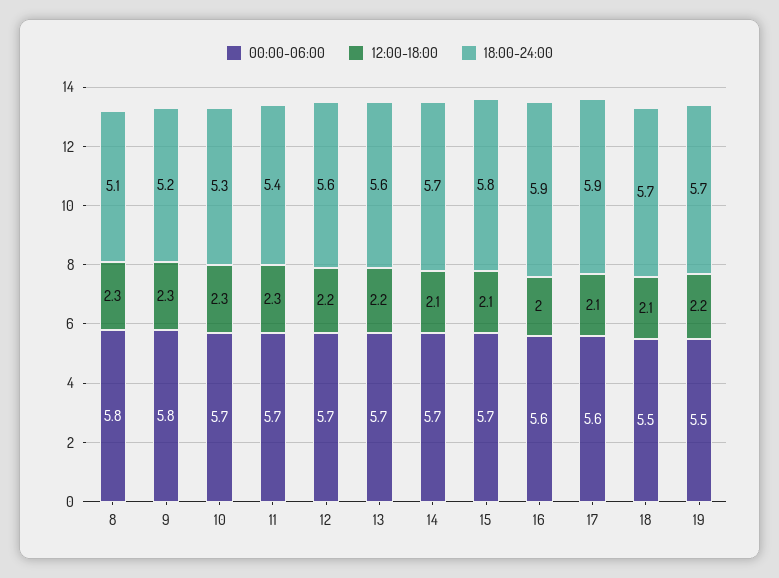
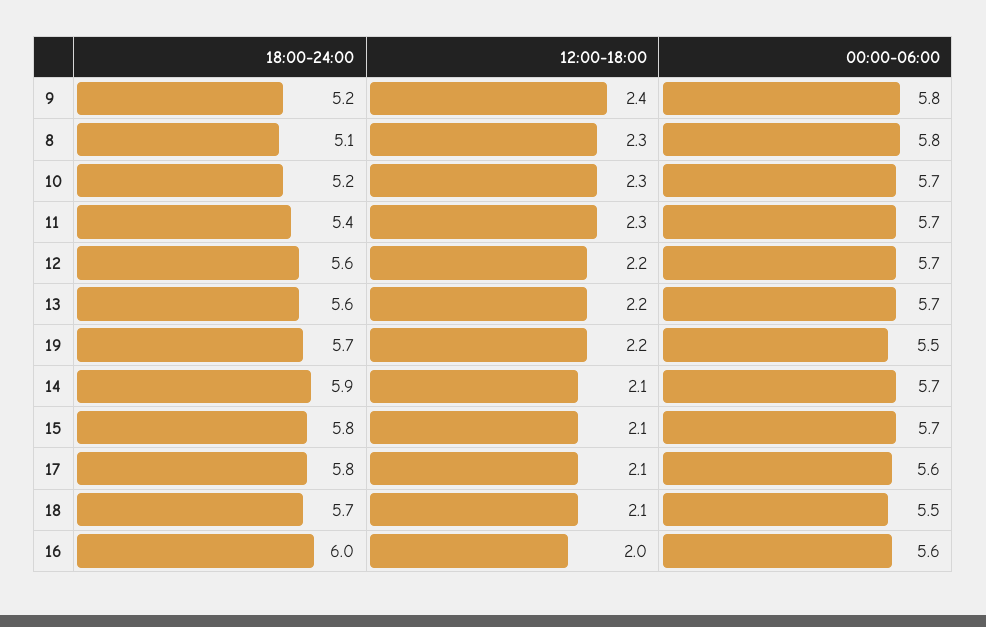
12:00-18:00, 9: 2.3 -> 2.4
18:00-24:00, 10: 5.3 -> 5.2
18:00-24:00, 14: 5.7 -> 5.9
18:00-24:00, 16: 5.9 -> 6
18:00-24:00, 17: 5.9 -> 5.8

